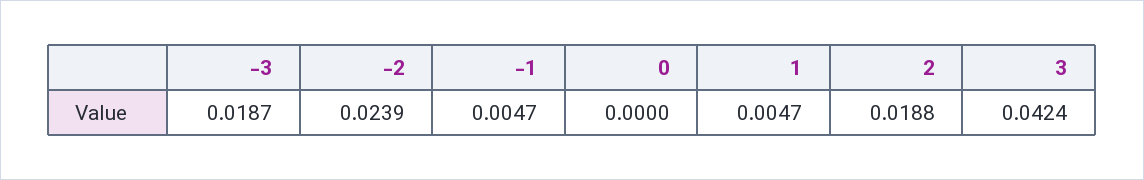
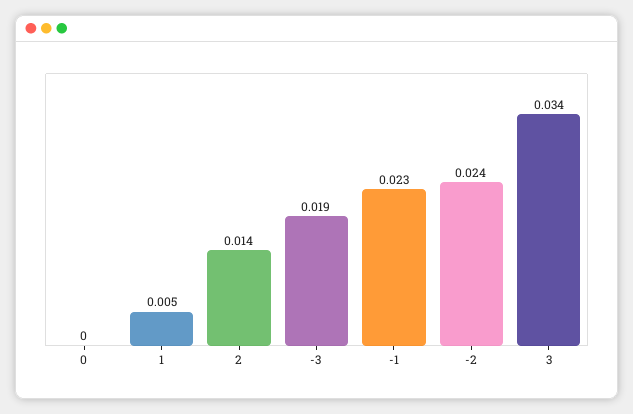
-1: 0.0047 -> 0.023
2: 0.0188 -> 0.014
3: 0.0424 -> 0.034

